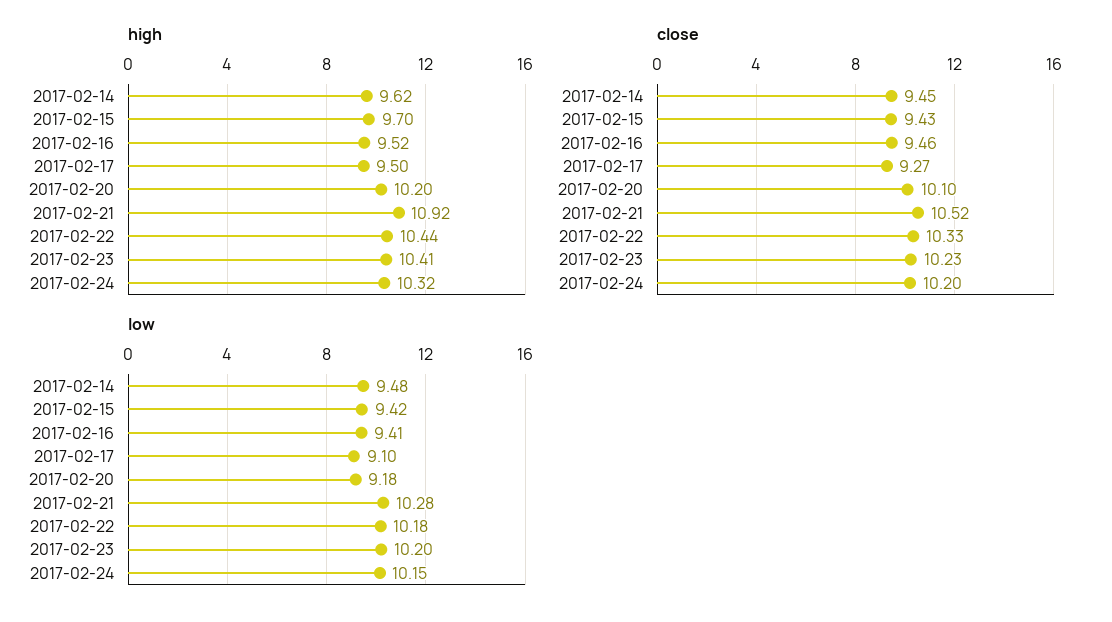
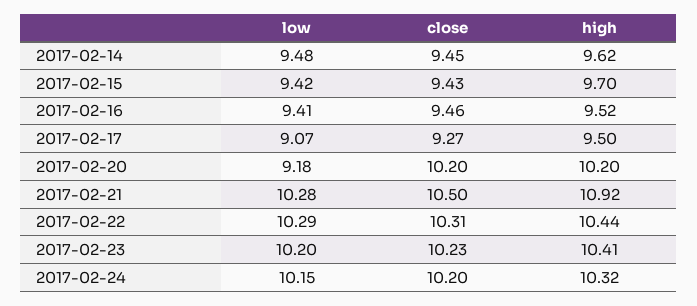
close, 2017-02-20: 10.1 -> 10.2
close, 2017-02-21: 10.52 -> 10.5
close, 2017-02-22: 10.33 -> 10.31
low, 2017-02-17: 9.1 -> 9.07
low, 2017-02-22: 10.18 -> 10.29

